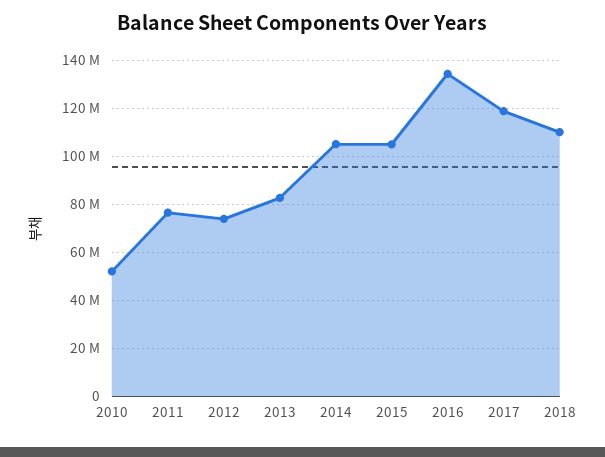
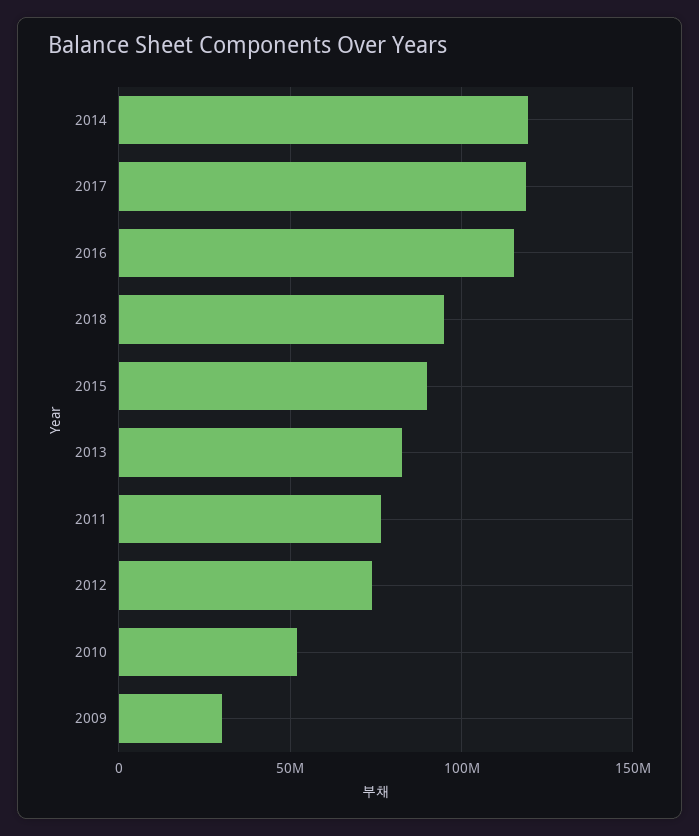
2014: 105000000 -> 120000000
2015: 105000000 -> 90000000
2016: 135000000 -> 115000000
2018: 110000000 -> 95000000
2009: none -> 30000000

